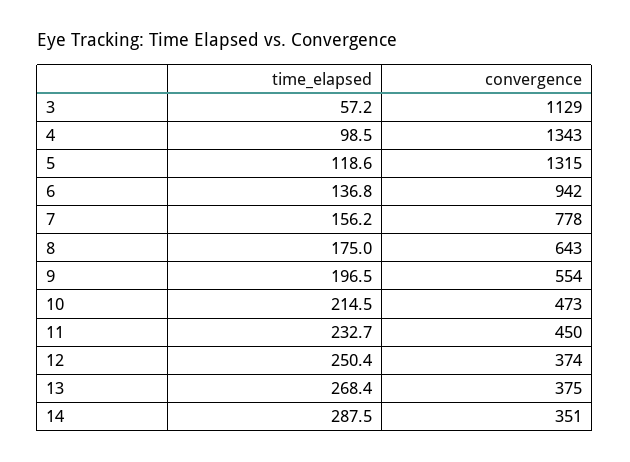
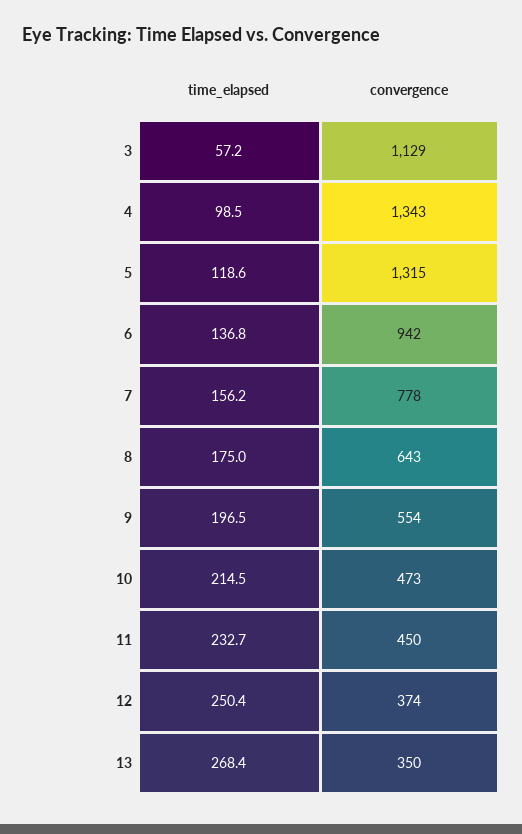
convergence, 13: 375 -> 350
time_elapsed, 14: 287.5 -> none
convergence, 14: 351 -> none

